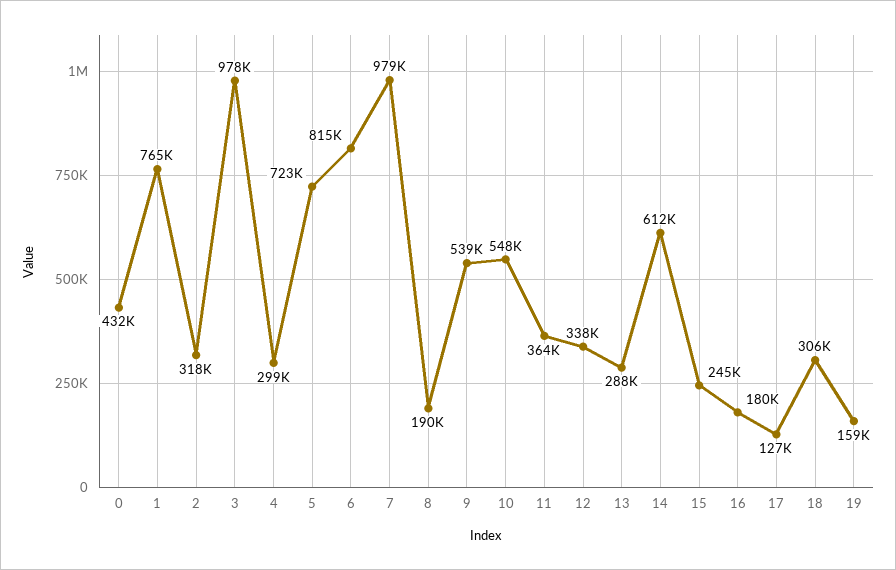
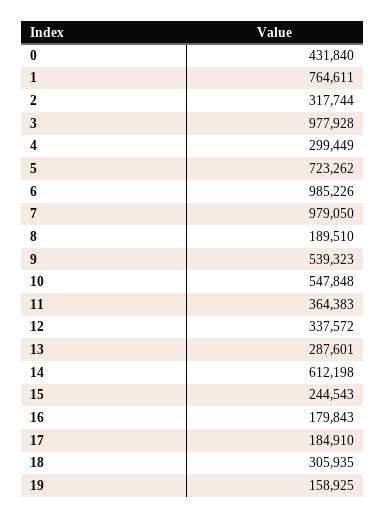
6: 815000 -> 985226
17: 127000 -> 184910

